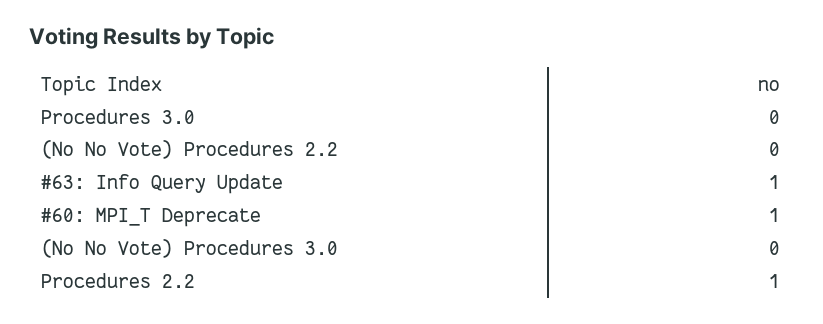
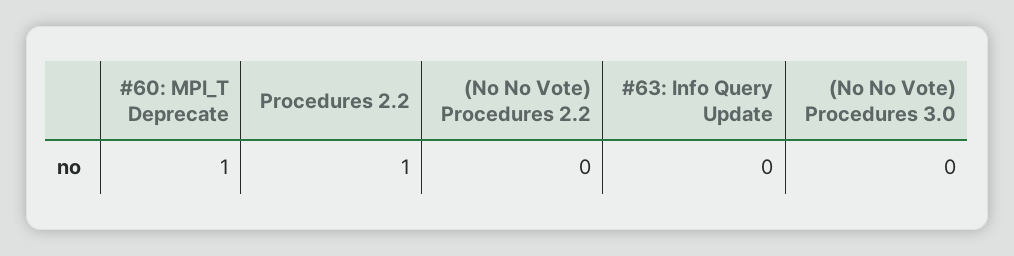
Procedures 3.0: 0 -> none
#63: Info Query Update: 1 -> 0

